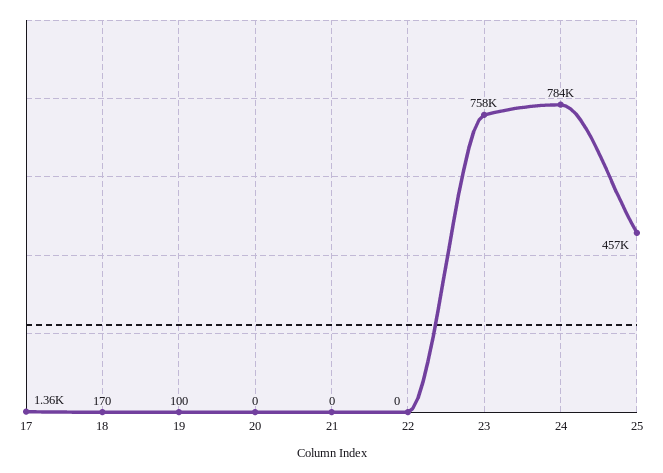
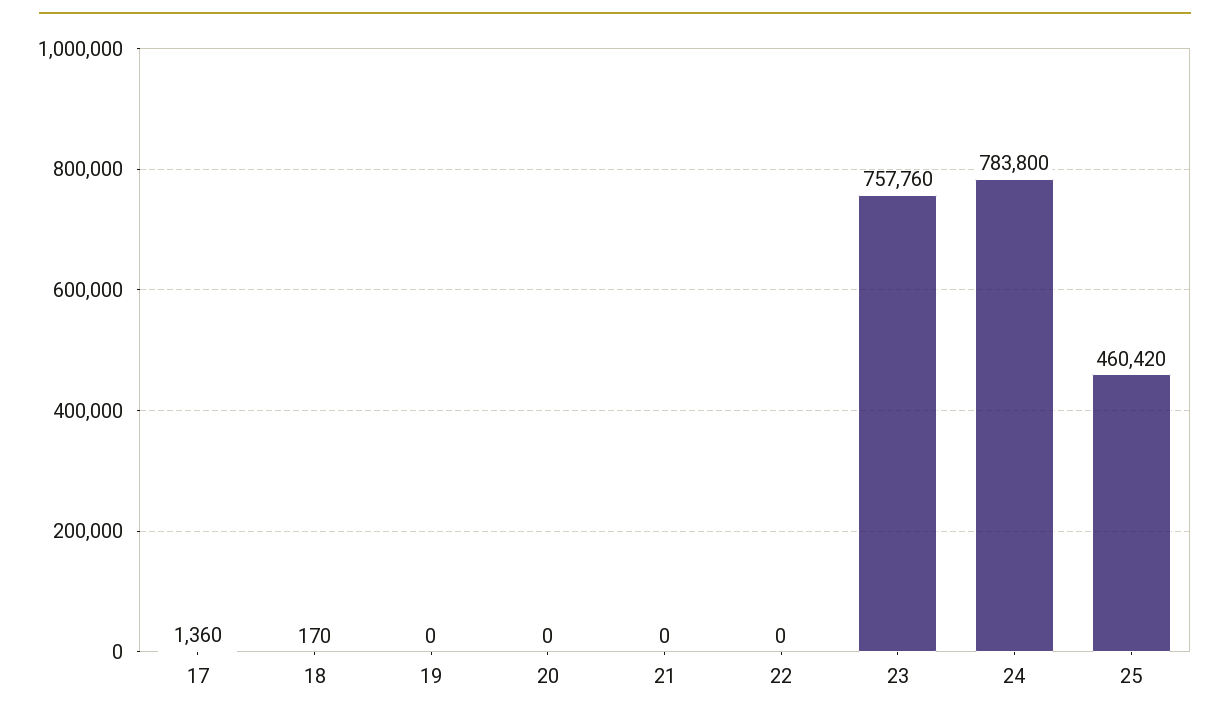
19: 100 -> 0
25: 457000 -> 460420

